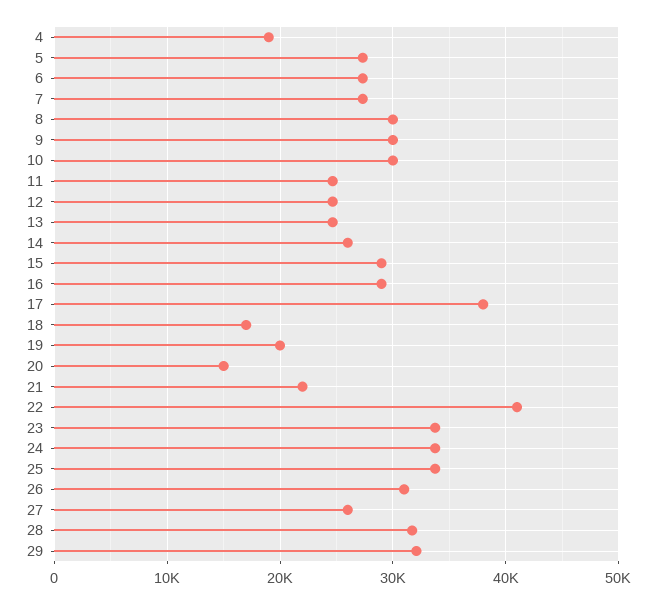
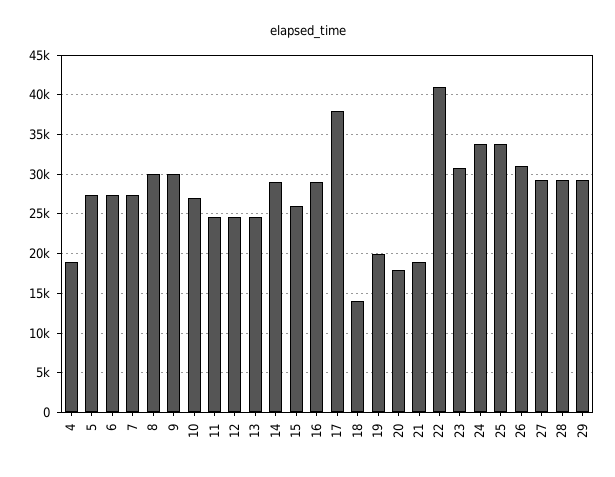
10: 30000 -> 27000
14: 26000 -> 29000
15: 29000 -> 26000
18: 17000 -> 14000
20: 15000 -> 18000
21: 22000 -> 19000
23: 34000 -> 31000
27: 26000 -> 29000
28: 32000 -> 29000
29: 32000 -> 29000

